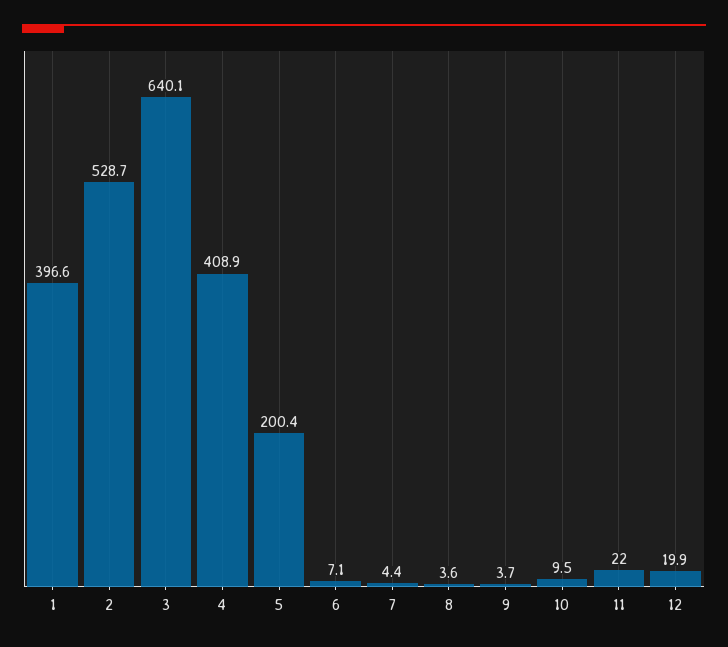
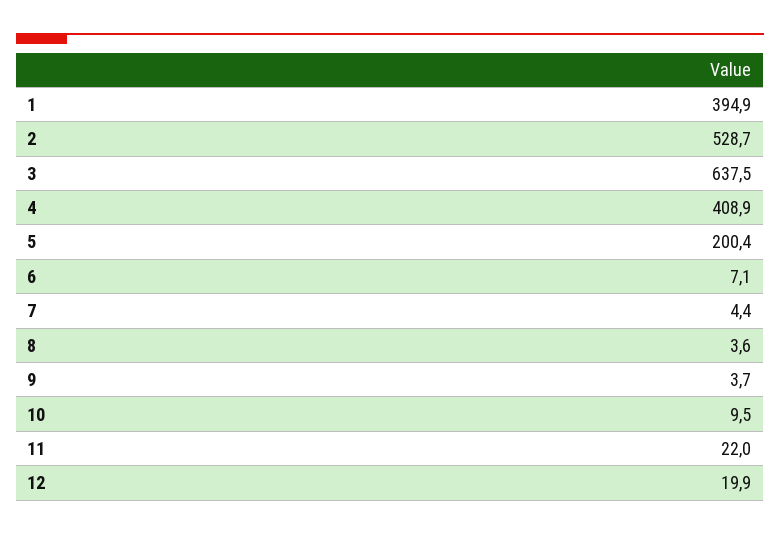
1: 396.6 -> 394.9
3: 640.1 -> 637.5

